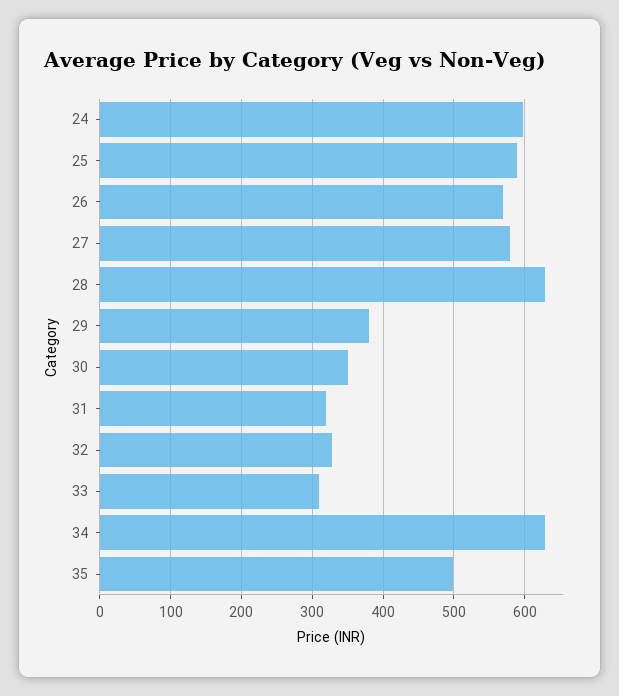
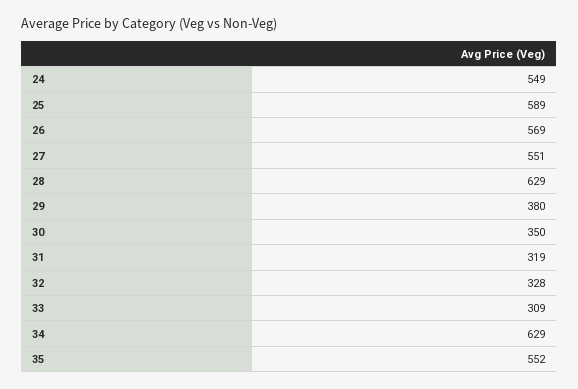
24: 600 -> 549
27: 580 -> 551
35: 500 -> 552

